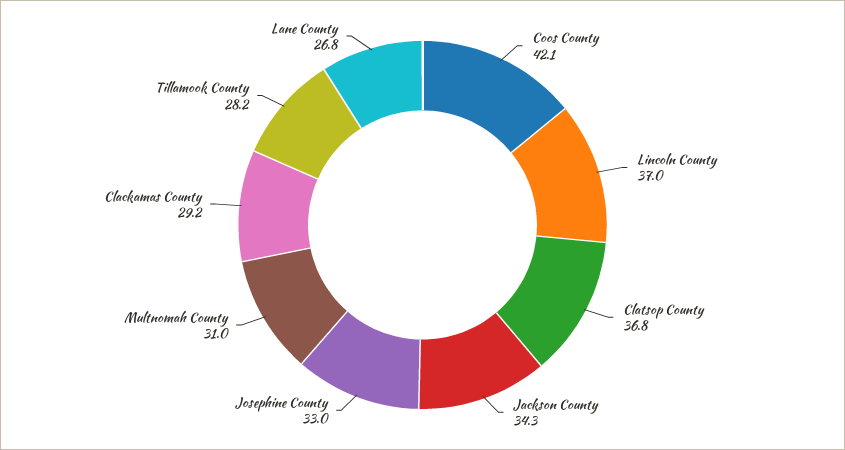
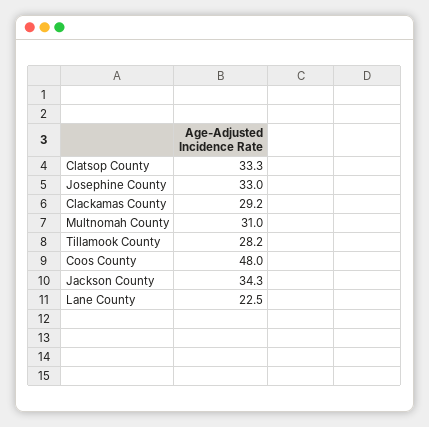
Coos County: 42.1 -> 48
Lincoln County: 37 -> none
Clatsop County: 36.8 -> 33.3
Lane County: 26.8 -> 22.5

